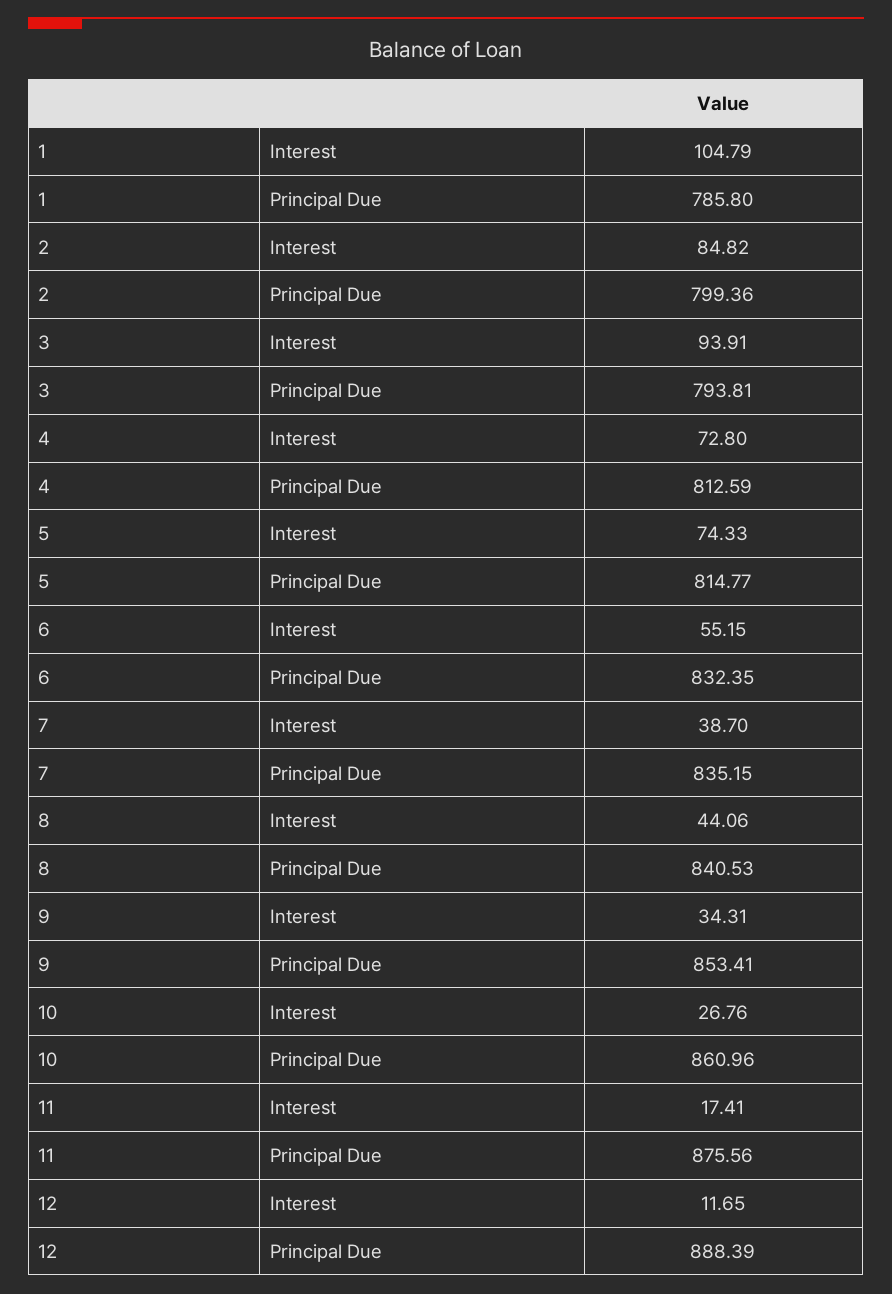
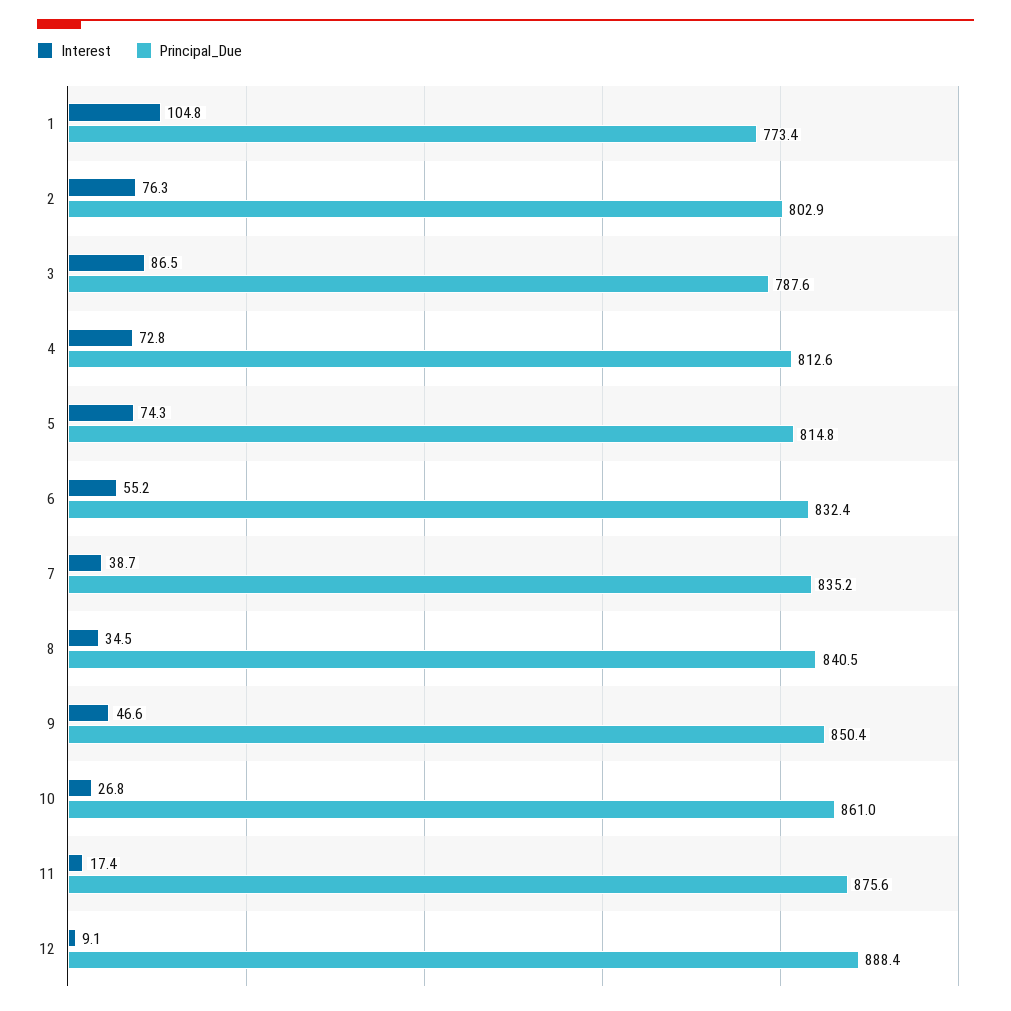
Principal Due, 1: 785.8 -> 773.4
Interest, 2: 84.82 -> 76.3
Principal Due, 2: 799.36 -> 802.9
Interest, 3: 93.91 -> 86.5
Principal Due, 3: 793.81 -> 787.6
Interest, 8: 44.06 -> 34.5
Interest, 9: 34.31 -> 46.6
Principal Due, 9: 853.41 -> 850.4
Interest, 12: 11.65 -> 9.1

